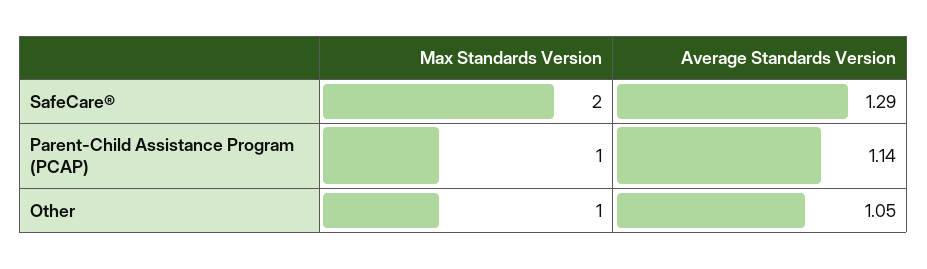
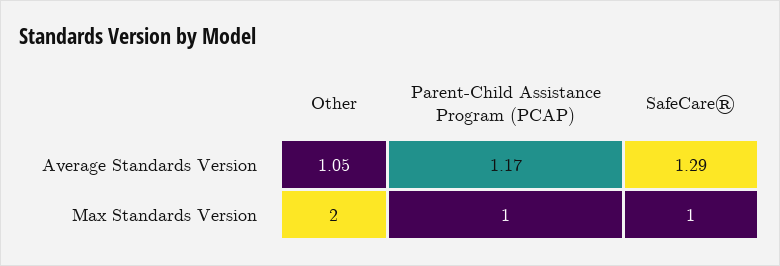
Max Standards Version, SafeCare®: 2 -> 1
Average Standards Version, Parent-Child Assistance Program (PCAP): 1.14 -> 1.17
Max Standards Version, Other: 1 -> 2

